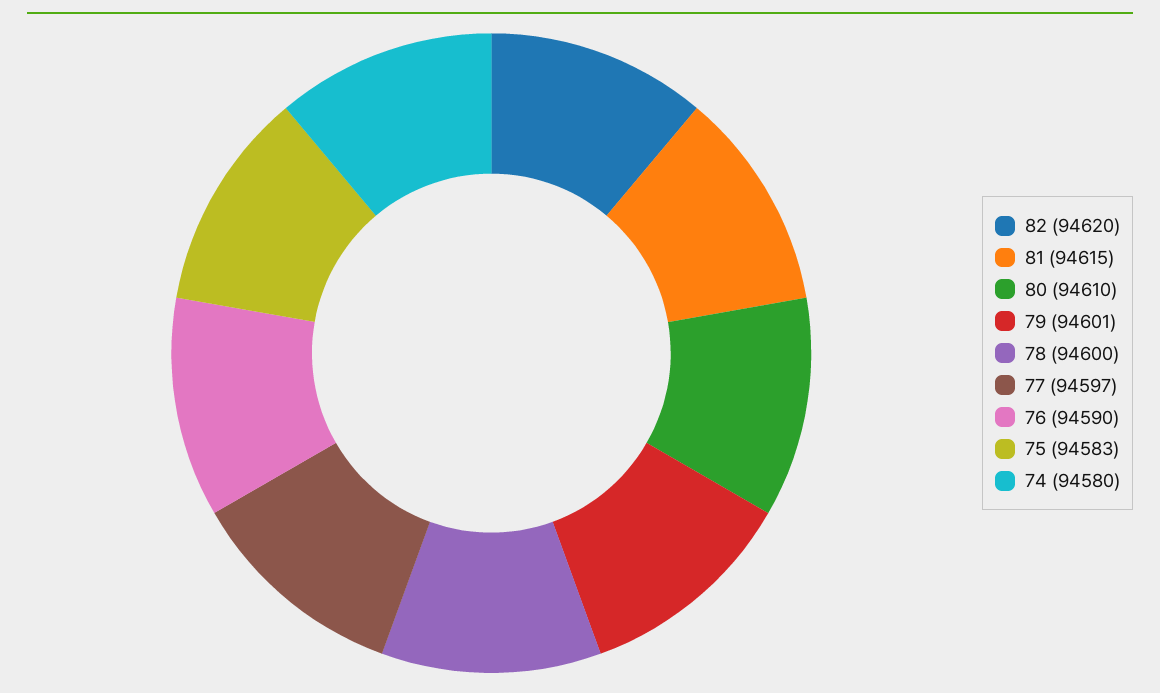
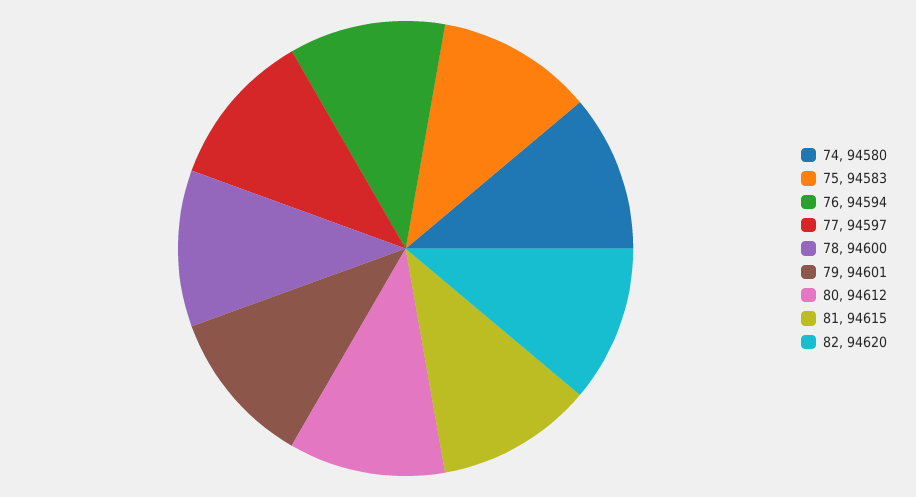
80: 94610 -> 94612
76: 94590 -> 94594

